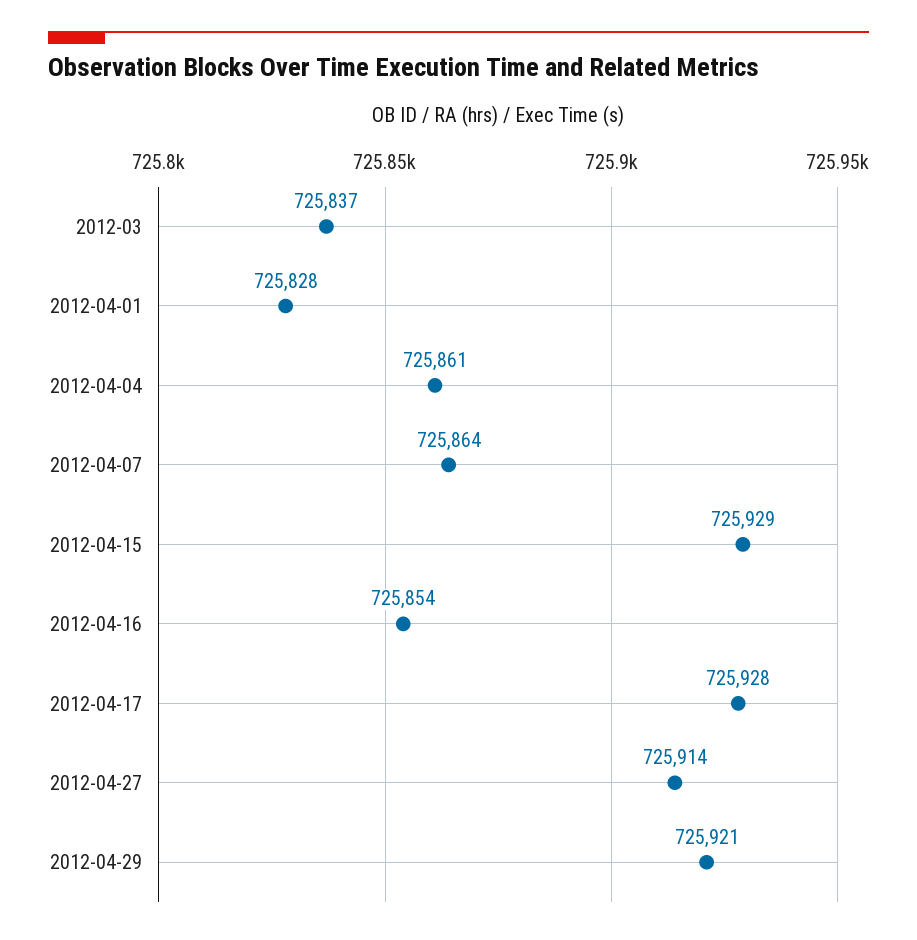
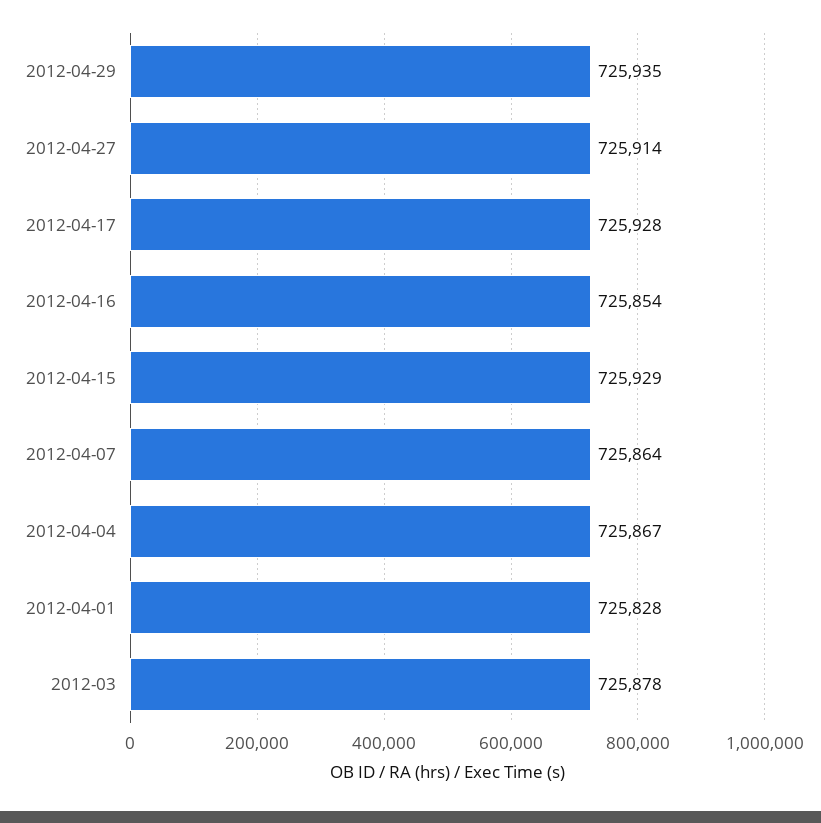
2012-03: 725837 -> 725878
2012-04-04: 725861 -> 725867
2012-04-29: 725921 -> 725935

